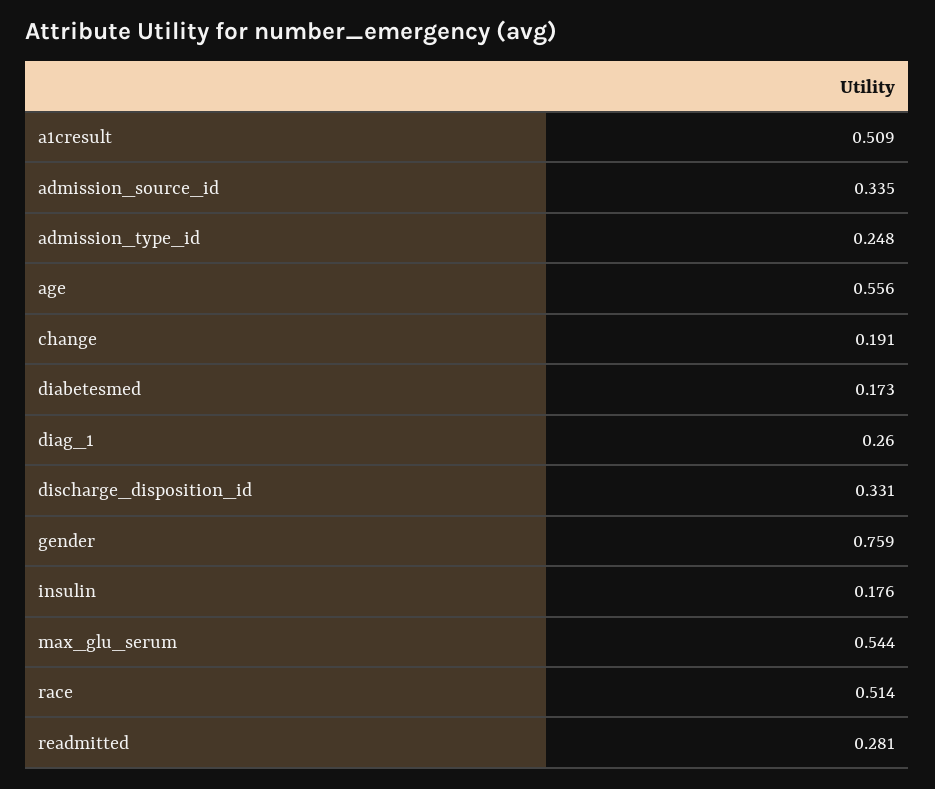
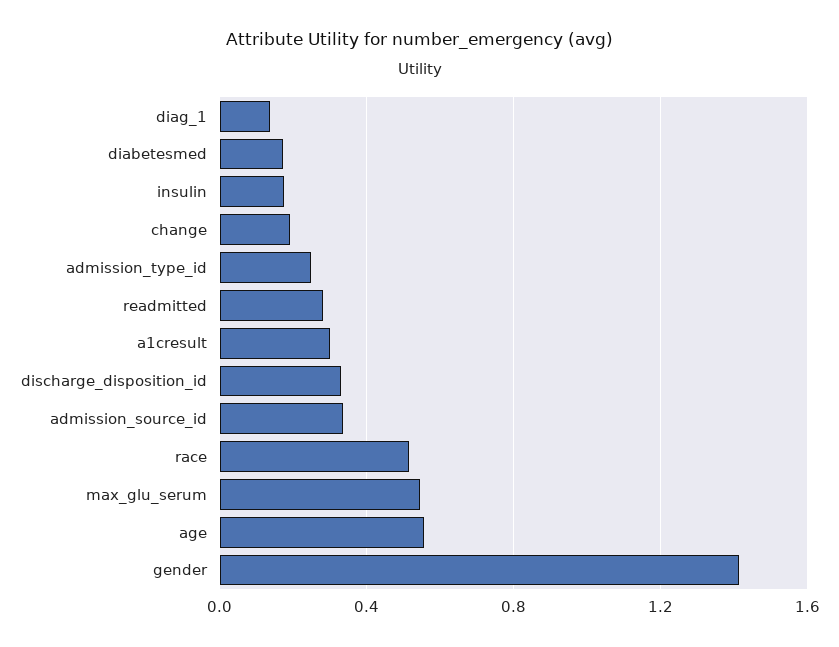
a1cresult: 0.509 -> 0.3
diag_1: 0.26 -> 0.15
gender: 0.759 -> 1.4

